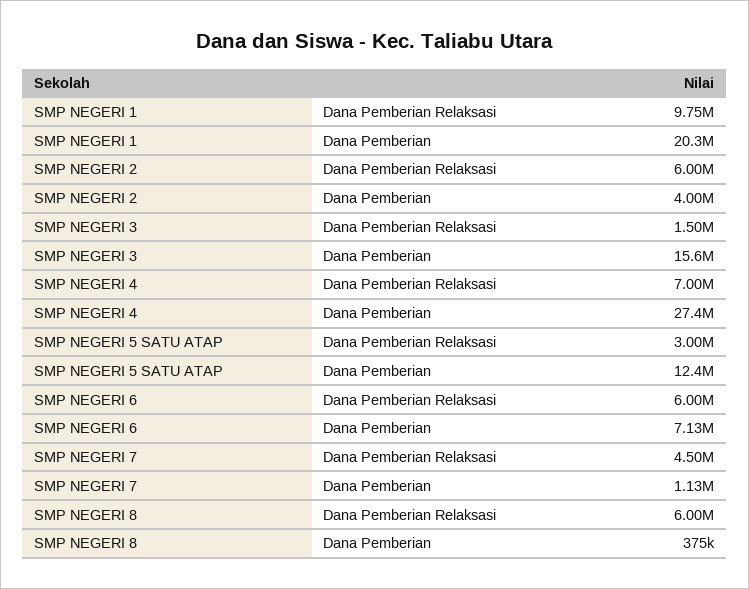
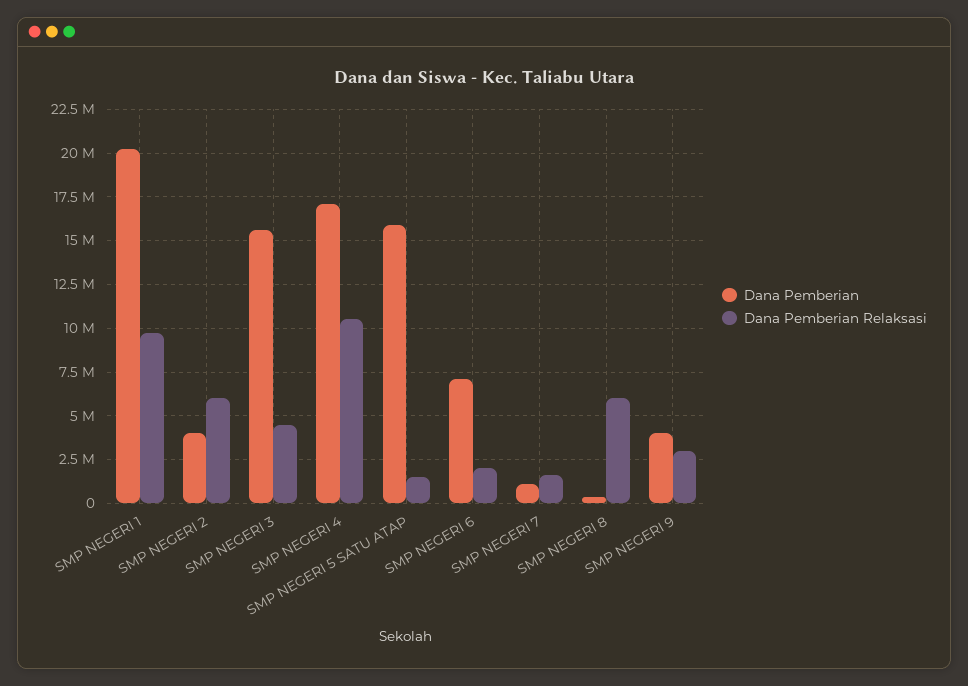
Dana Pemberian Relaksasi, SMP NEGERI 3: 1500000 -> 4500000
Dana Pemberian Relaksasi, SMP NEGERI 4: 7000000 -> 10500000
Dana Pemberian, SMP NEGERI 4: 27400000 -> 17000000
Dana Pemberian Relaksasi, SMP NEGERI 5 SATU ATAP: 3000000 -> 1500000
Dana Pemberian, SMP NEGERI 5 SATU ATAP: 12400000 -> 16000000
Dana Pemberian Relaksasi, SMP NEGERI 6: 6000000 -> 2000000
Dana Pemberian Relaksasi, SMP NEGERI 7: 4500000 -> 1500000
Dana Pemberian, SMP NEGERI 9: none -> 4000000
Dana Pemberian Relaksasi, SMP NEGERI 9: none -> 3000000

